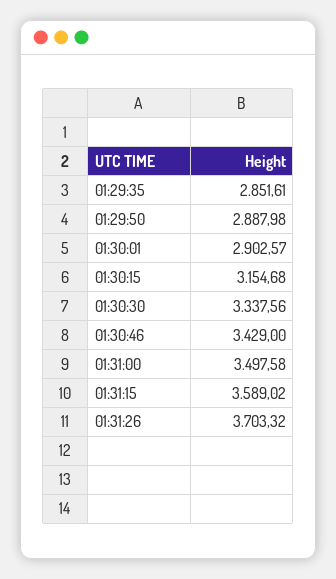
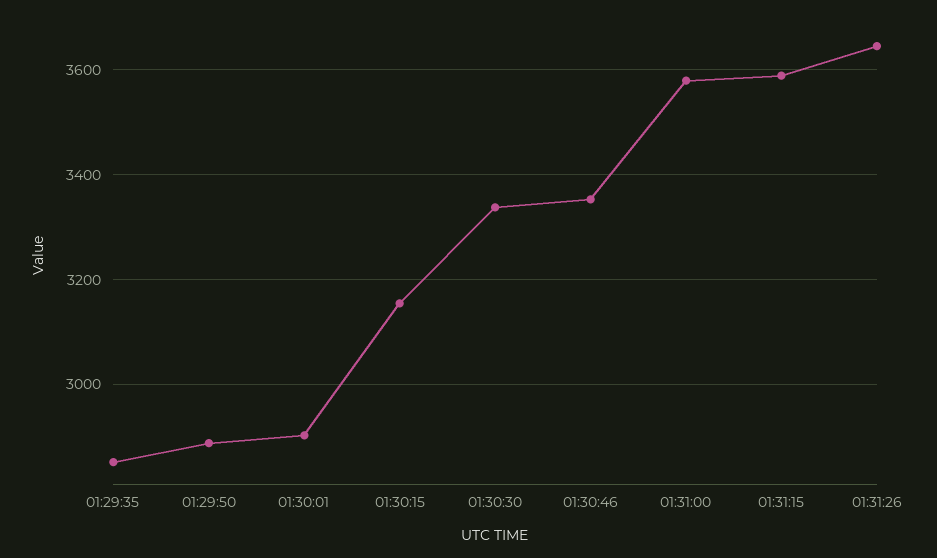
01:30:46: 3429 -> 3360
01:31:00: 3497.58 -> 3580
01:31:26: 3703.32 -> 3640

